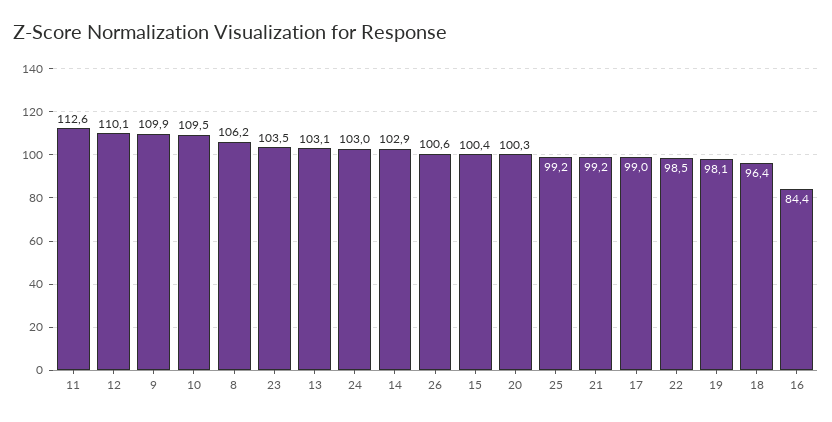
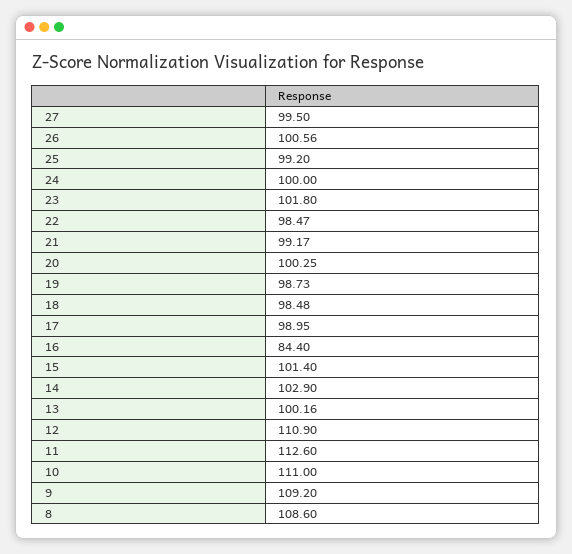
12: 110.1 -> 110.9
9: 109.9 -> 109.2
10: 109.5 -> 111
8: 106.2 -> 108.6
23: 103.5 -> 101.8
13: 103.1 -> 100.16
24: 103 -> 100
15: 100.4 -> 101.4
19: 98.1 -> 98.73
18: 96.4 -> 98.48
27: none -> 99.5

